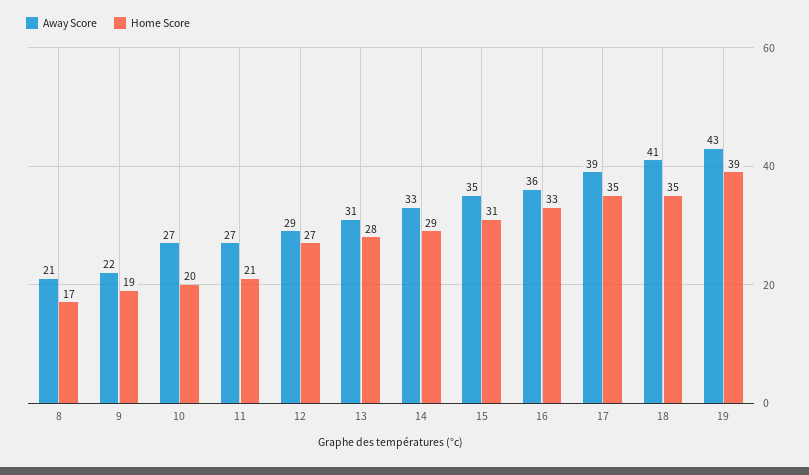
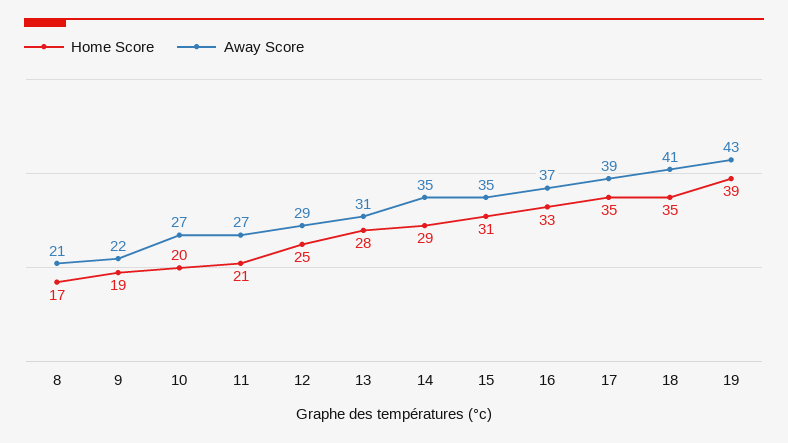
Home Score, 12: 27 -> 25
Away Score, 14: 33 -> 35
Away Score, 16: 36 -> 37

